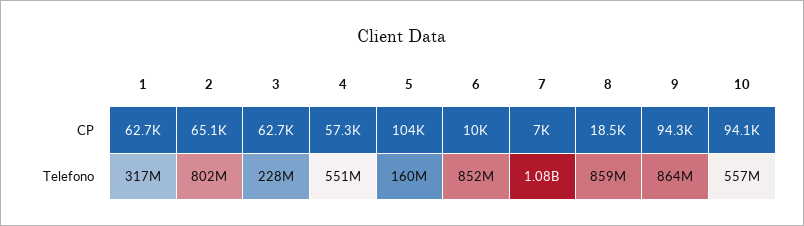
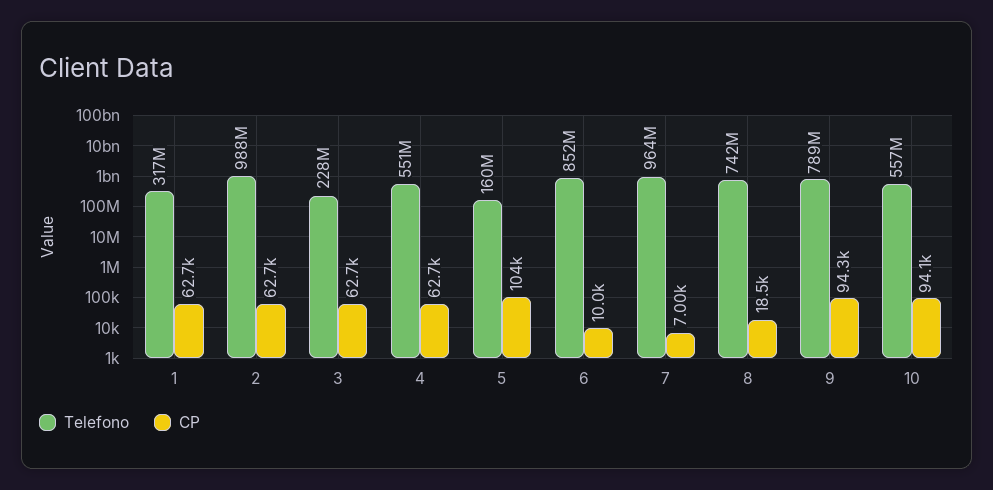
CP, 2: 65100 -> 62700
CP, 4: 57300 -> 62700
Telefono, 2: 802000000 -> 988000000
Telefono, 7: 1080000000 -> 964000000
Telefono, 8: 859000000 -> 742000000
Telefono, 9: 864000000 -> 789000000

